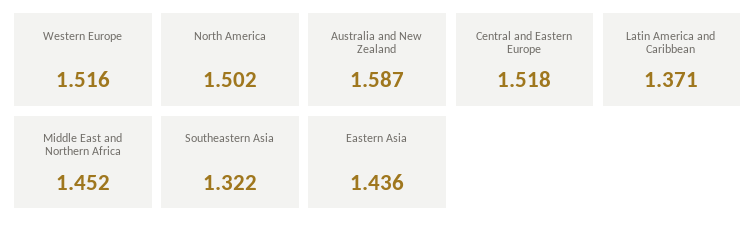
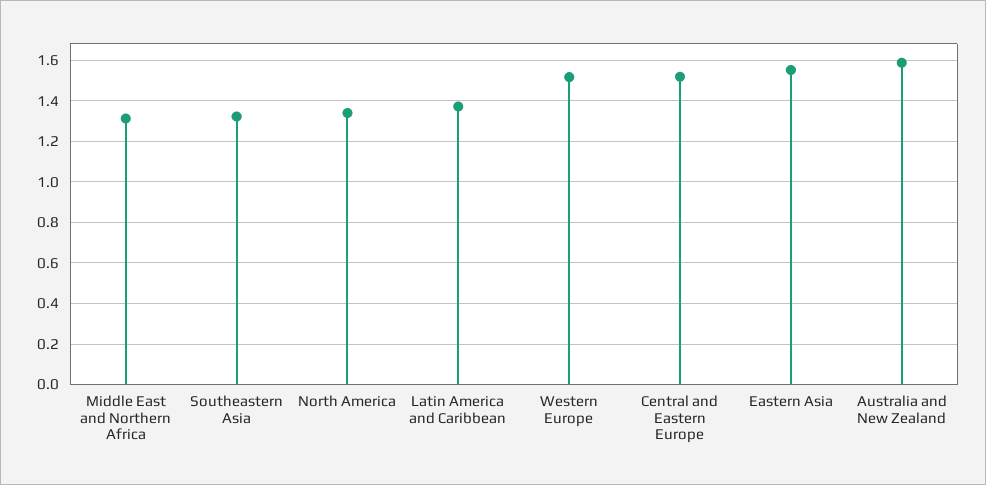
North America: 1.502 -> 1.35
Middle East and Northern Africa: 1.452 -> 1.3
Eastern Asia: 1.436 -> 1.55

